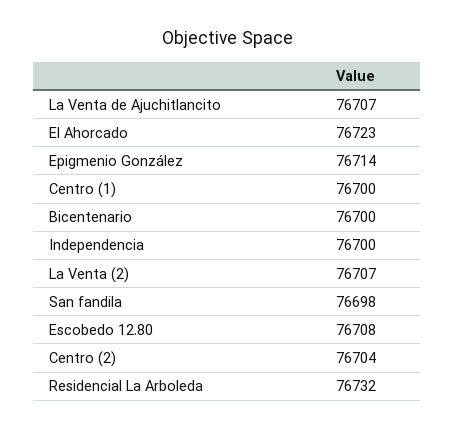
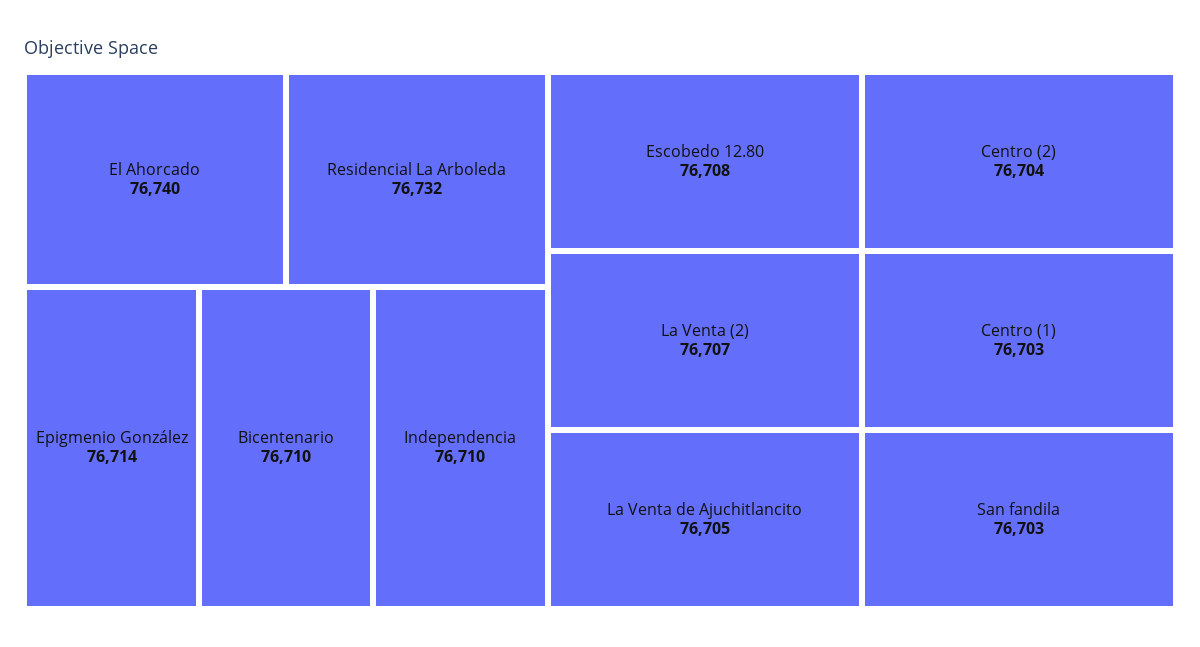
La Venta de Ajuchitlancito: 76707 -> 76705
El Ahorcado: 76723 -> 76740
Centro (1): 76700 -> 76703
Bicentenario: 76700 -> 76710
Independencia: 76700 -> 76710
San fandila: 76698 -> 76703

